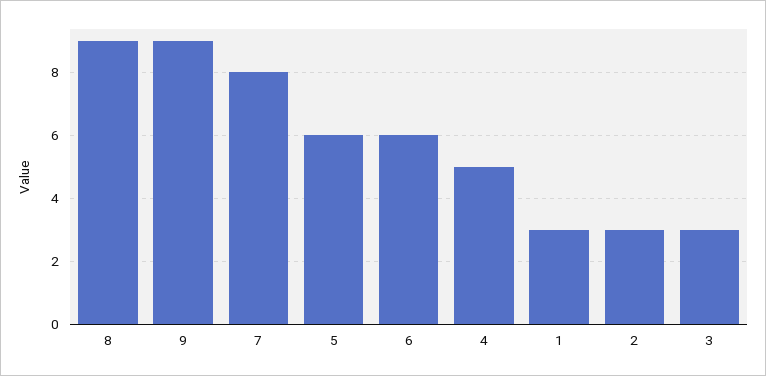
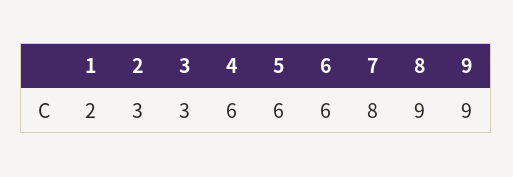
4: 5 -> 6
1: 3 -> 2

